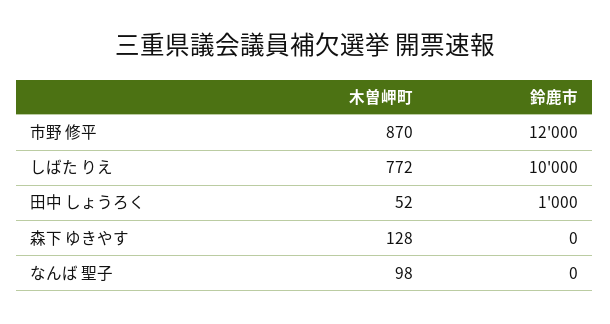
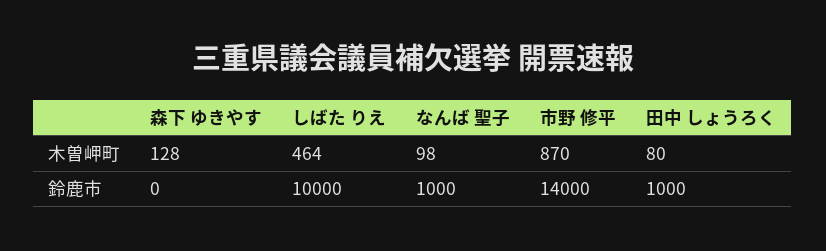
鈴鹿市, 市野 修平: 12000 -> 14000
木曽岬町, しばた りえ: 772 -> 464
木曽岬町, 田中 しょうろく: 52 -> 80
鈴鹿市, なんば 聖子: 0 -> 1000

